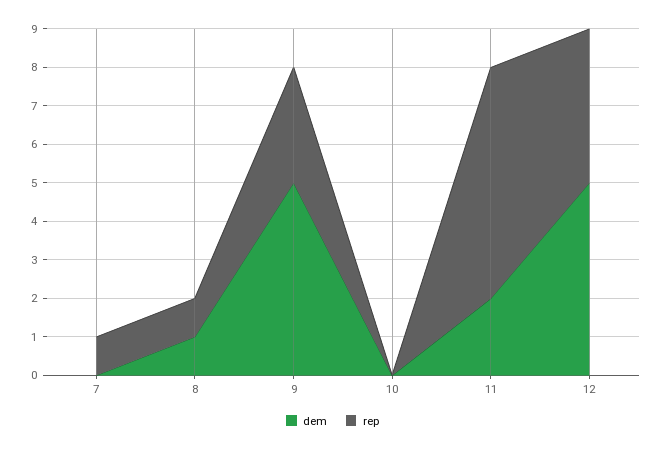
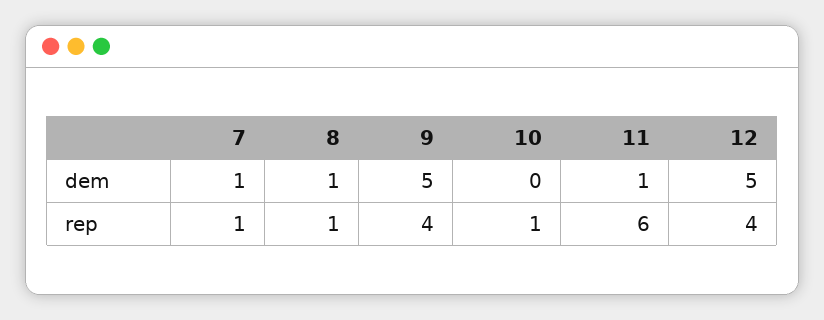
dem, 7: 0 -> 1
rep, 9: 3 -> 4
rep, 10: 0 -> 1
dem, 11: 2 -> 1

